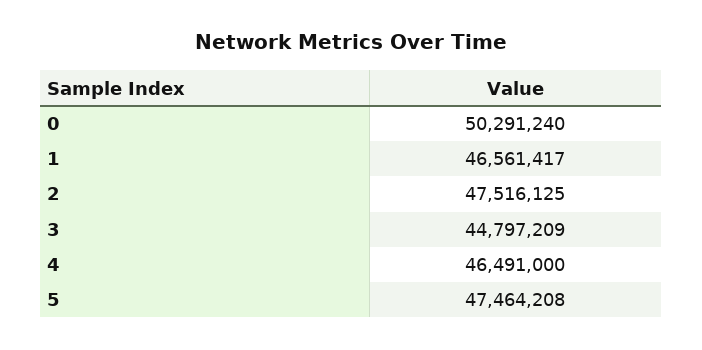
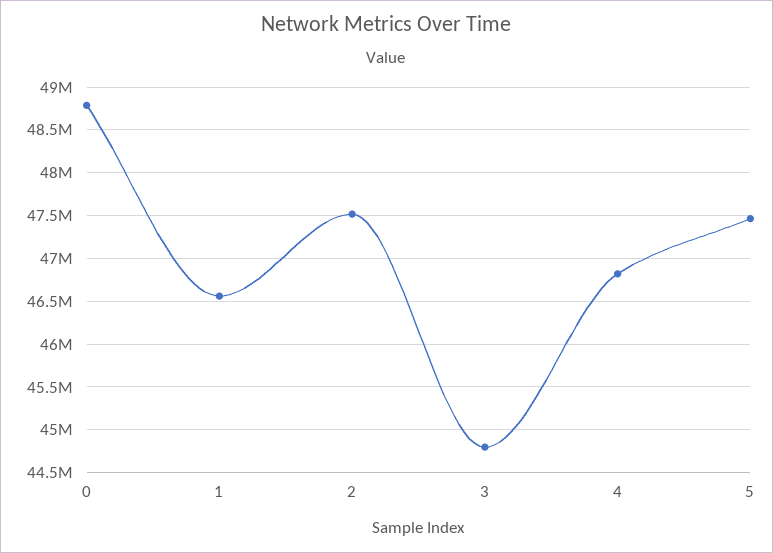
0: 50291240 -> 48800000
4: 46491000 -> 46800000

